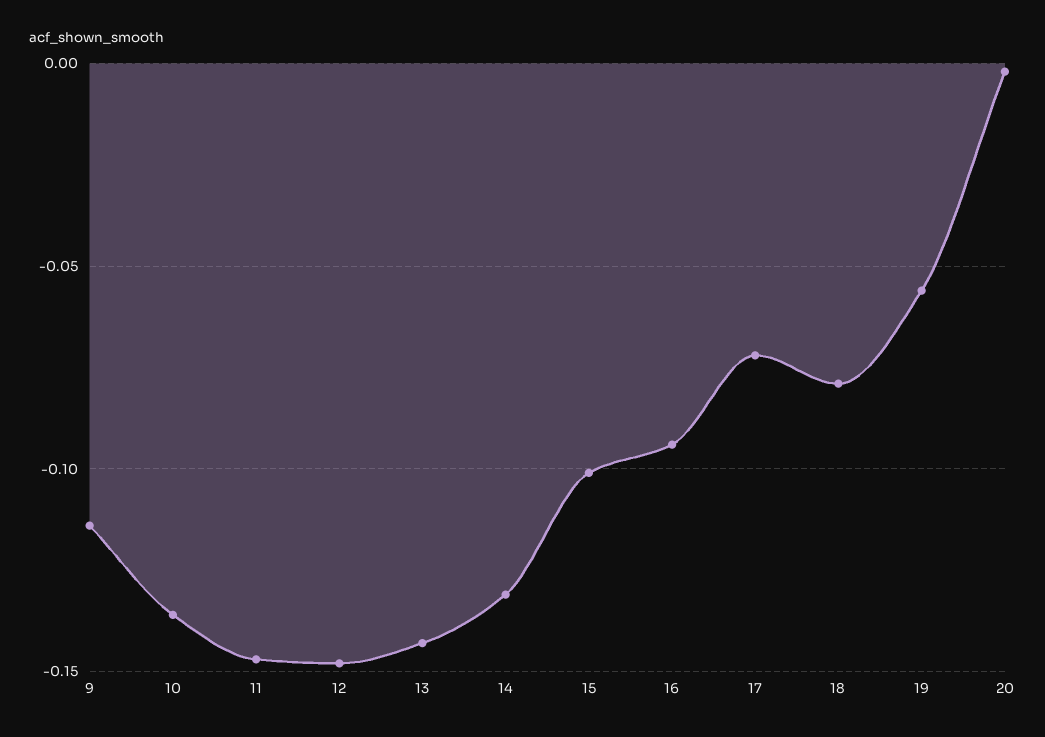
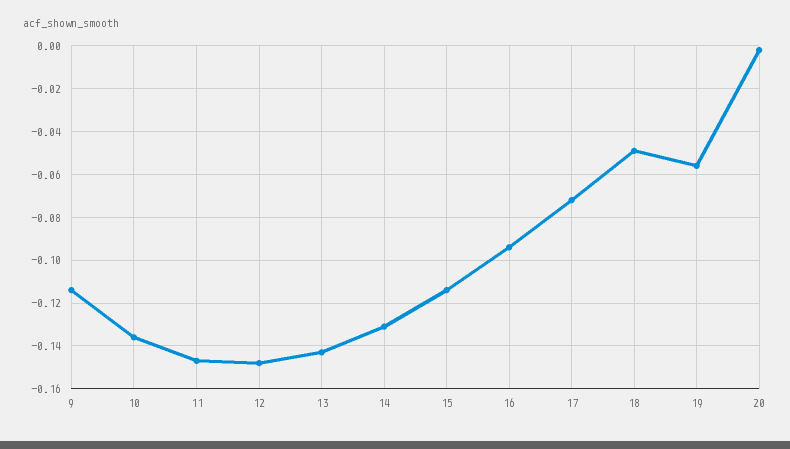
15: -0.1 -> -0.115
18: -0.08 -> -0.05

